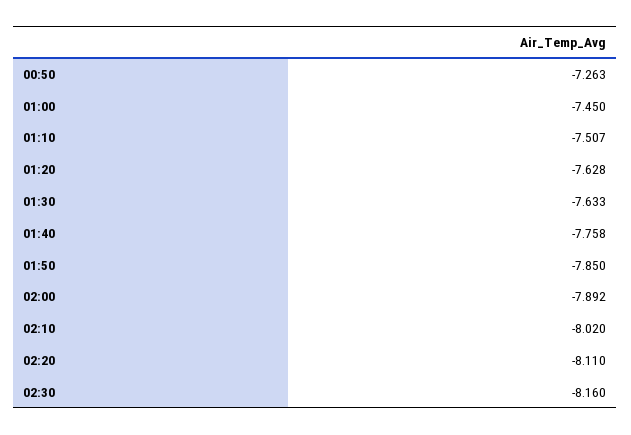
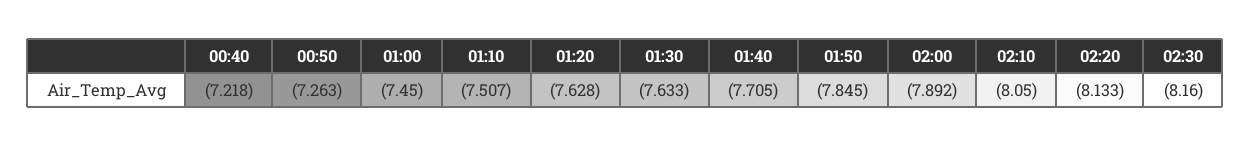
01:40: -7.758 -> -7.705
01:50: -7.85 -> -7.845
02:10: -8.02 -> -8.05
02:20: -8.11 -> -8.133
00:40: none -> -7.218

